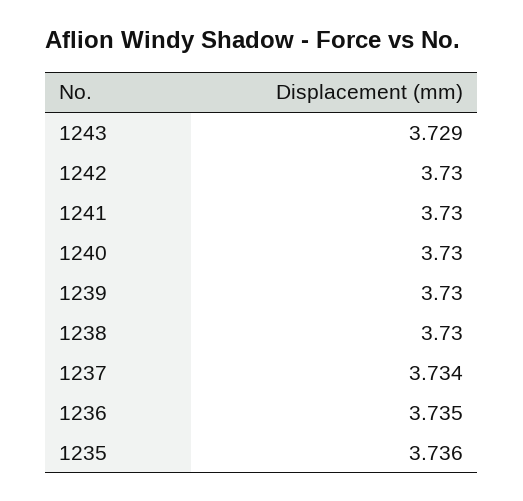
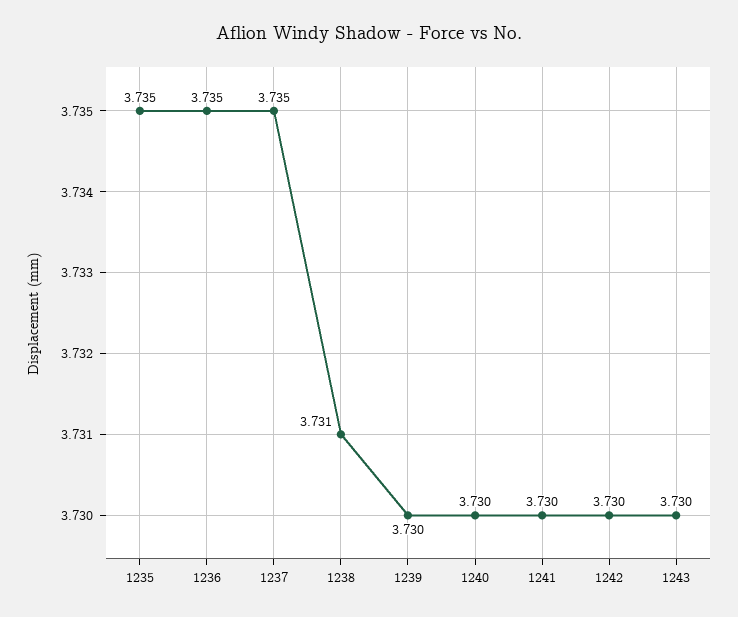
1243: 3.729 -> 3.73
1238: 3.73 -> 3.731
1237: 3.734 -> 3.735
1235: 3.736 -> 3.735

